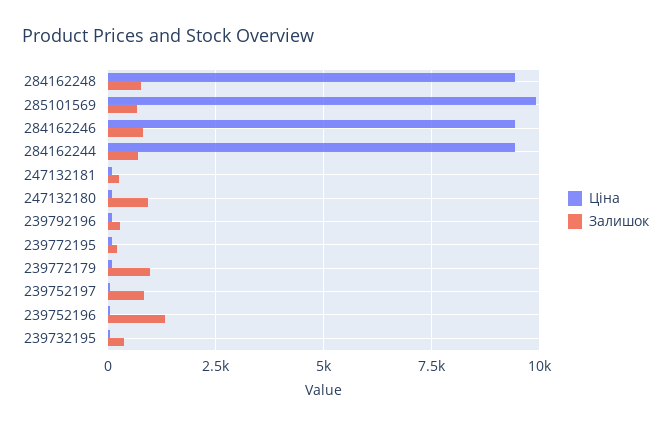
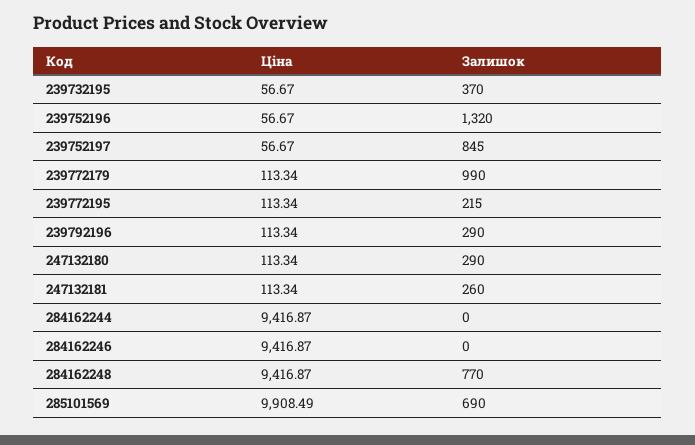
Залишок, 284162246: 750 -> 0
Залишок, 284162244: 750 -> 0
Залишок, 247132180: 1000 -> 290

